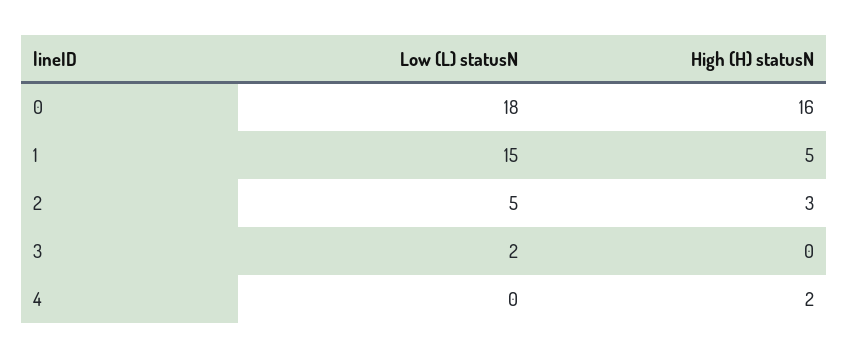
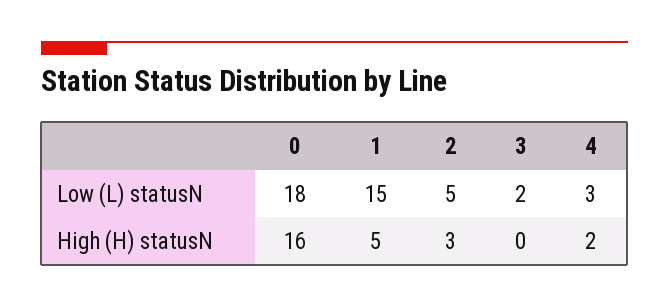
Low (L) statusN, 4: 0 -> 3

